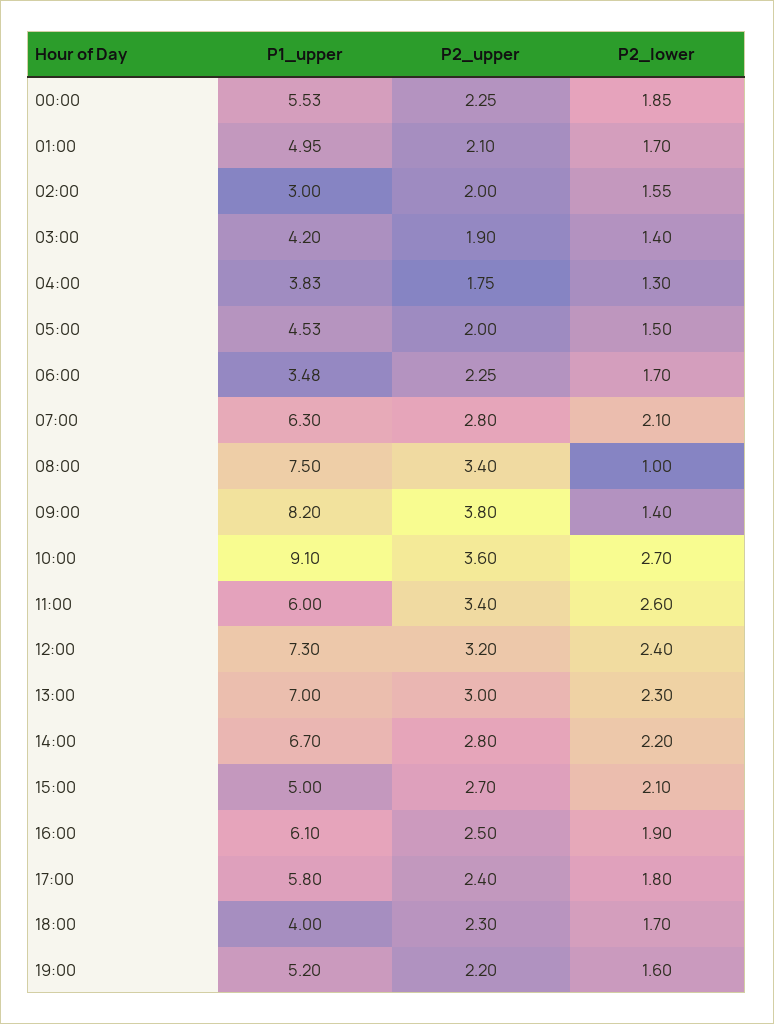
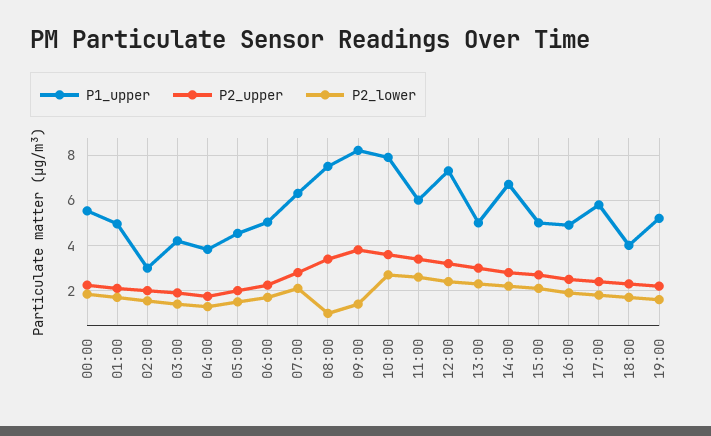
P1_upper, 06:00: 3.48 -> 5
P1_upper, 10:00: 9.1 -> 8
P1_upper, 13:00: 7 -> 5
P1_upper, 16:00: 6.1 -> 5

